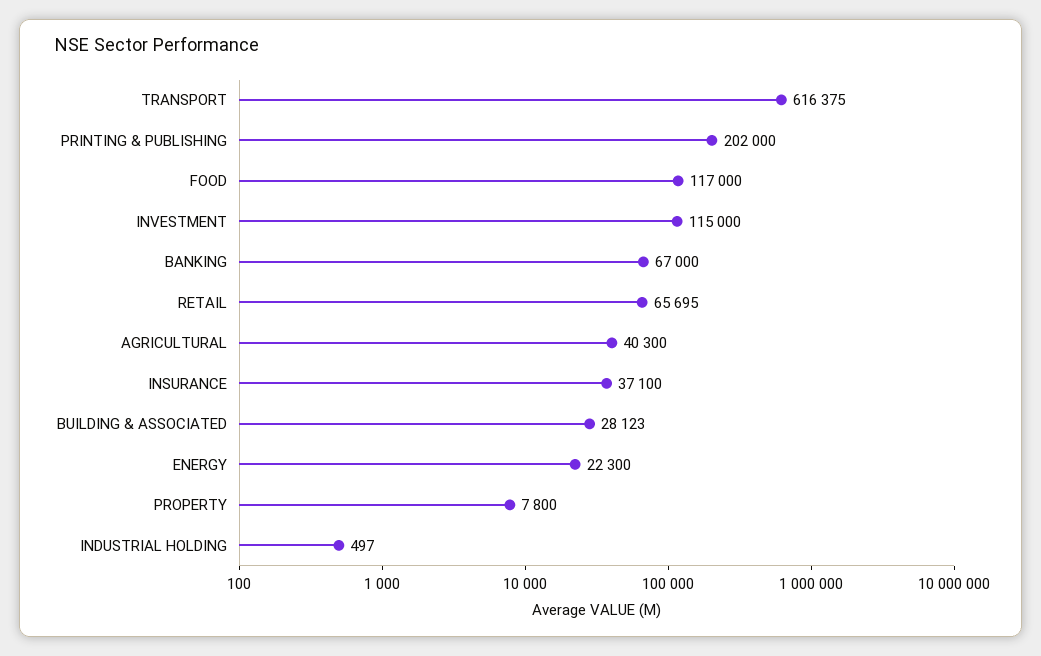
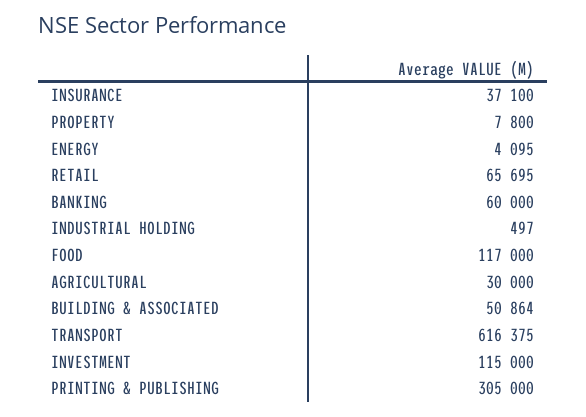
PRINTING & PUBLISHING: 202000 -> 305000
BANKING: 67000 -> 60000
AGRICULTURAL: 40300 -> 30000
BUILDING & ASSOCIATED: 28123 -> 50864
ENERGY: 22300 -> 4095

